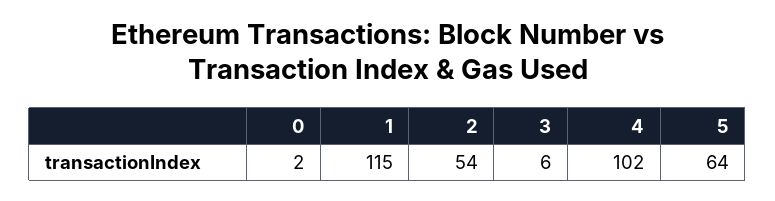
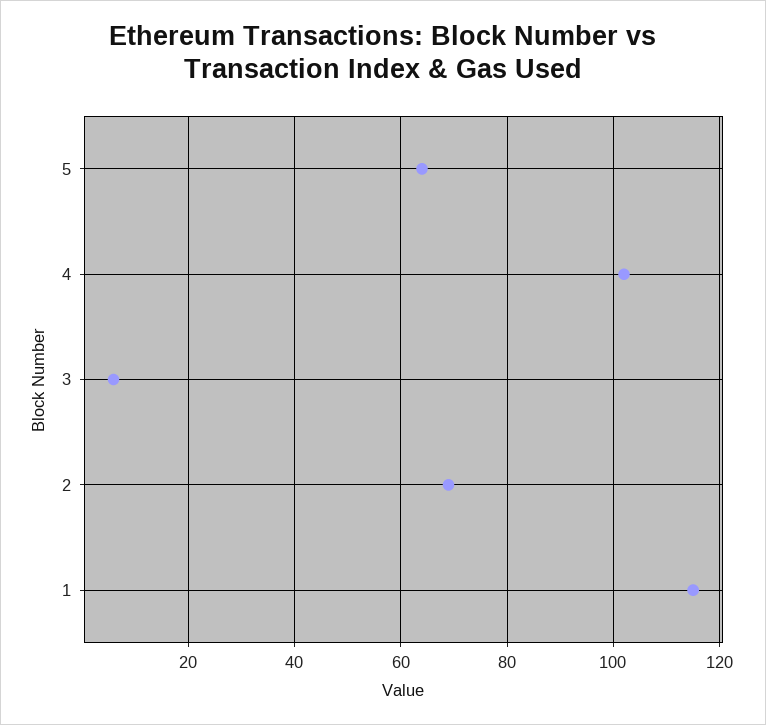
0: 2 -> none
2: 54 -> 70

